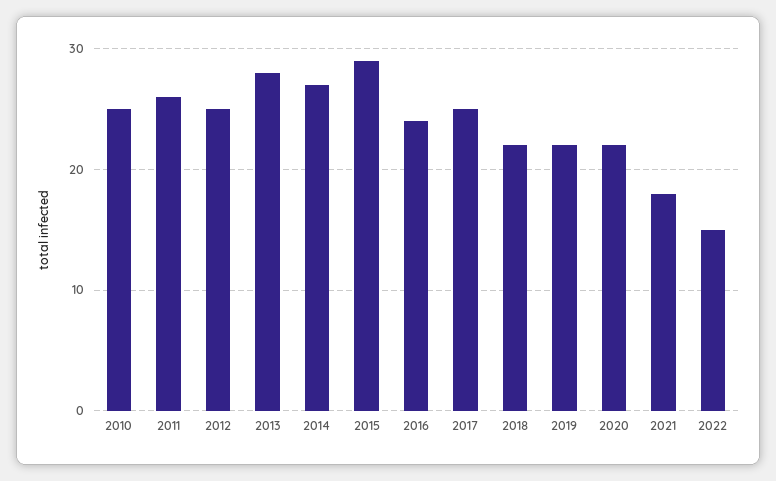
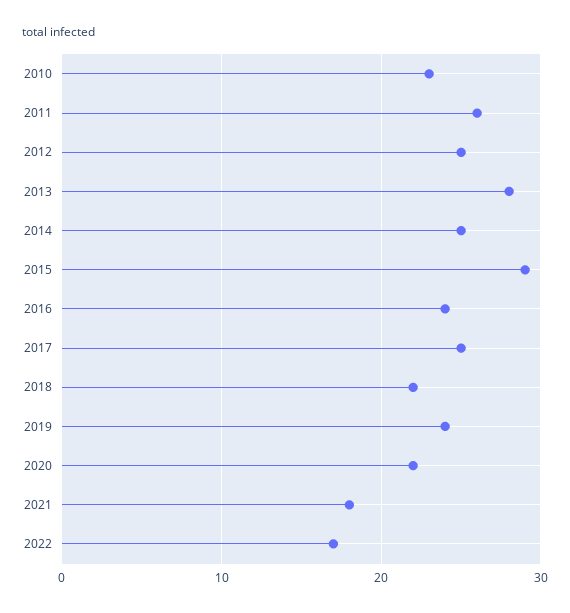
2010: 25 -> 23
2014: 27 -> 25
2019: 22 -> 24
2022: 15 -> 17

